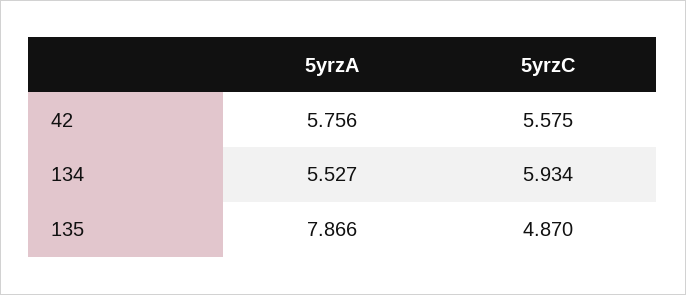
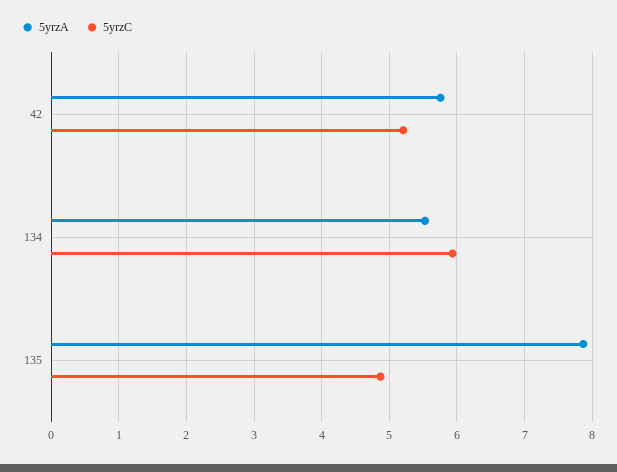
5yrzC, 42: 5.575 -> 5.2

